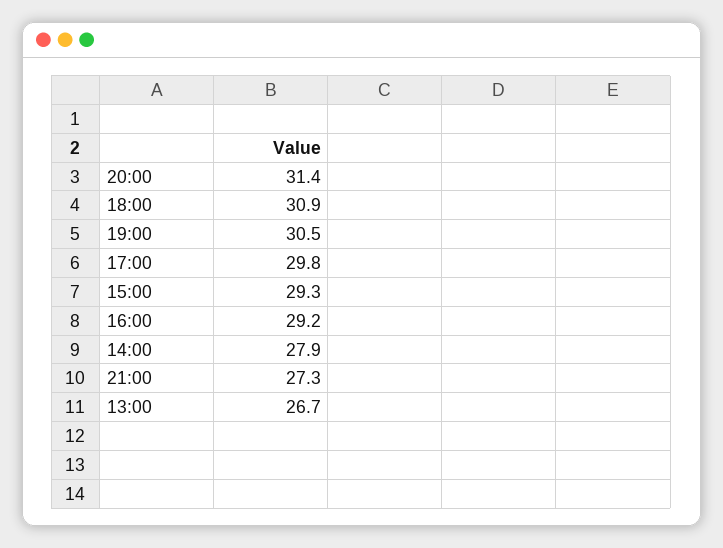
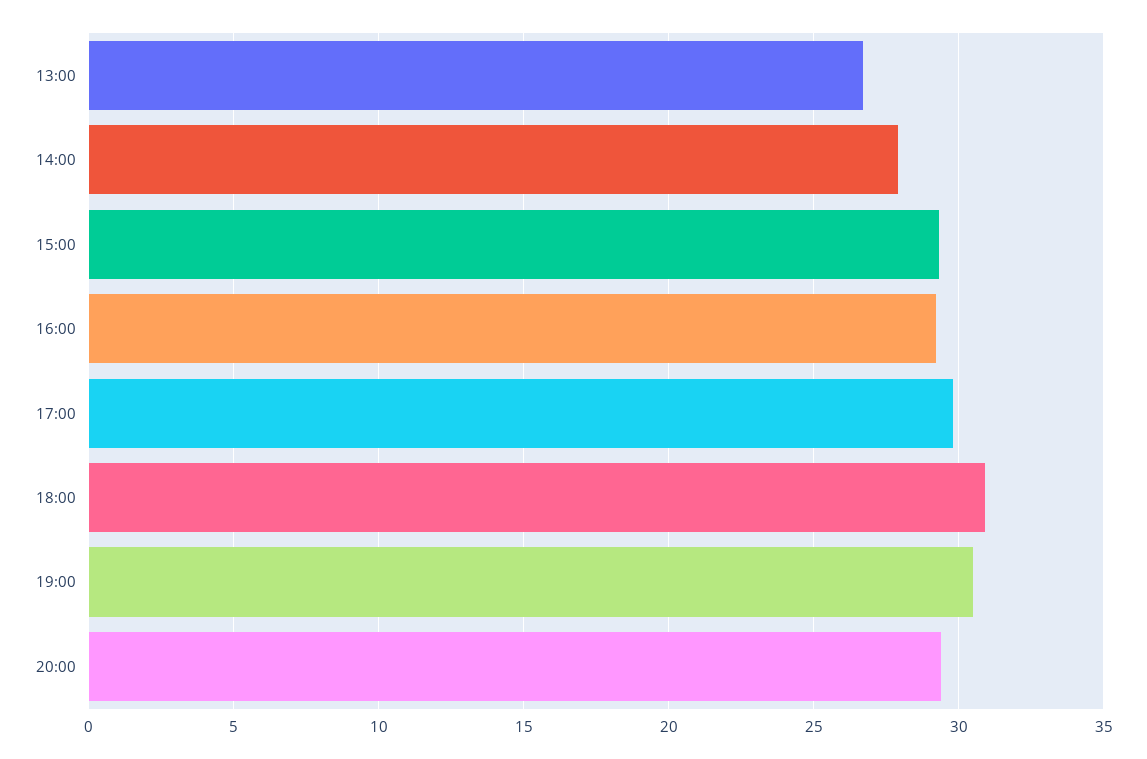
20:00: 31.4 -> 29.5
21:00: 27.3 -> none

